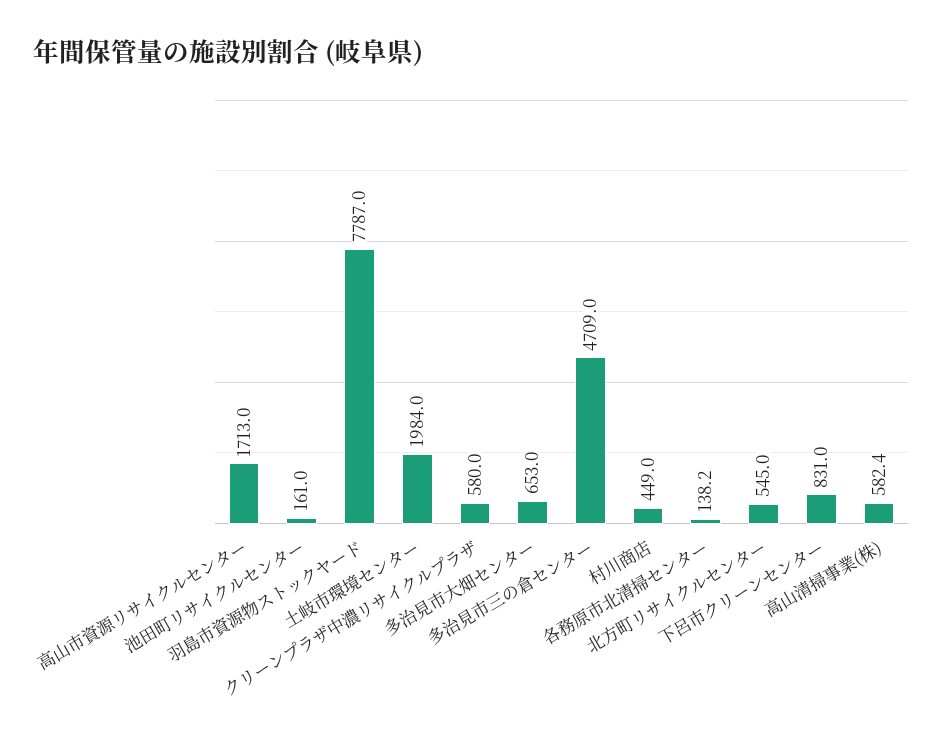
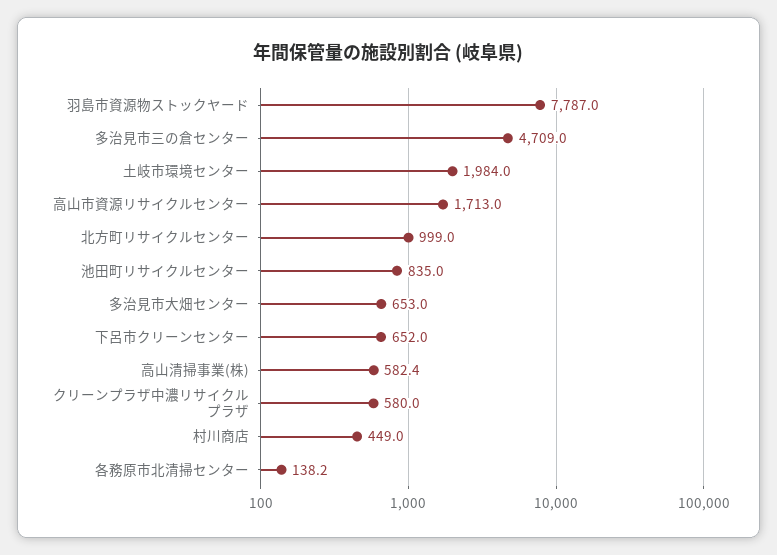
池田町リサイクルセンター: 161 -> 835
北方町リサイクルセンター: 545 -> 999
下呂市クリーンセンター: 831 -> 652

